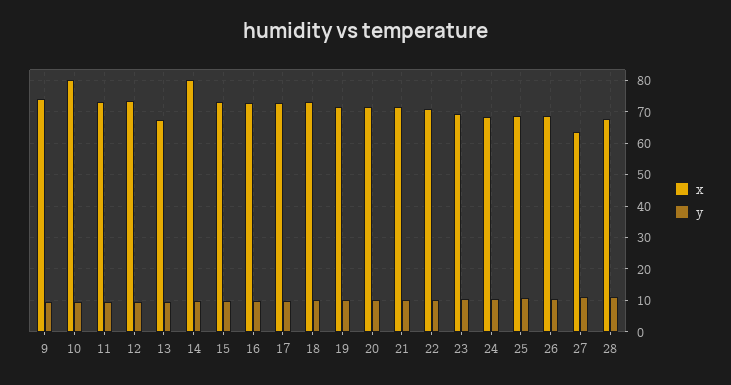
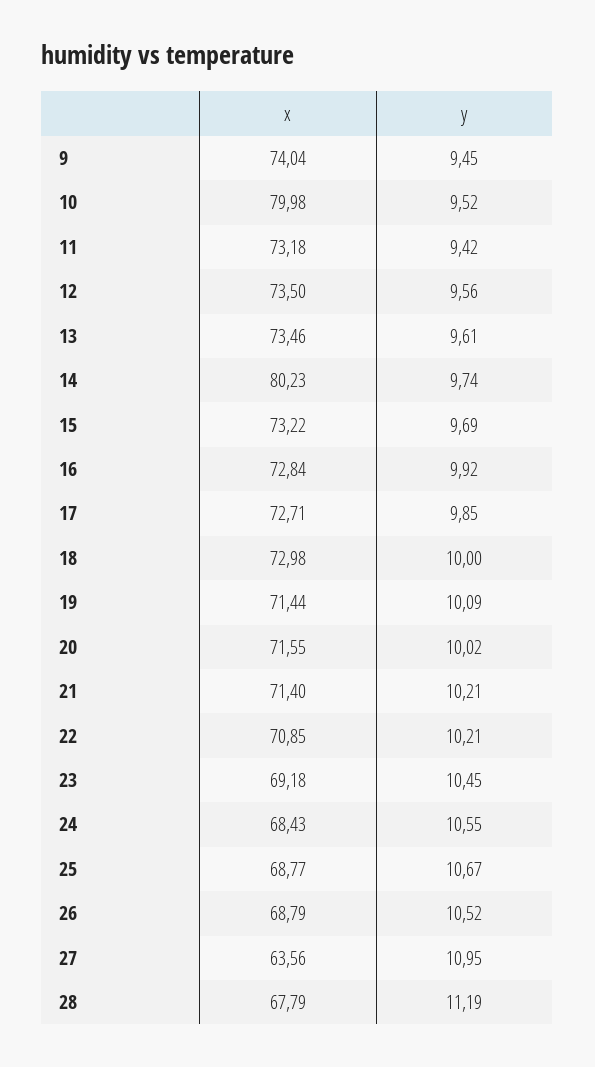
x, 13: 68 -> 73.46

